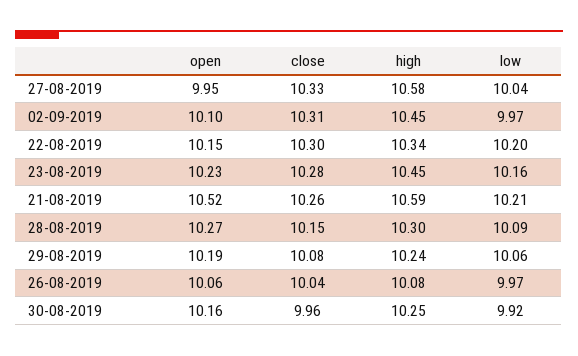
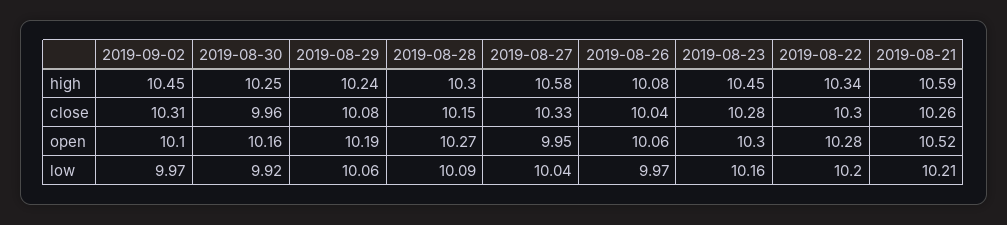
open, 22-08-2019: 10.15 -> 10.28
open, 23-08-2019: 10.23 -> 10.3

